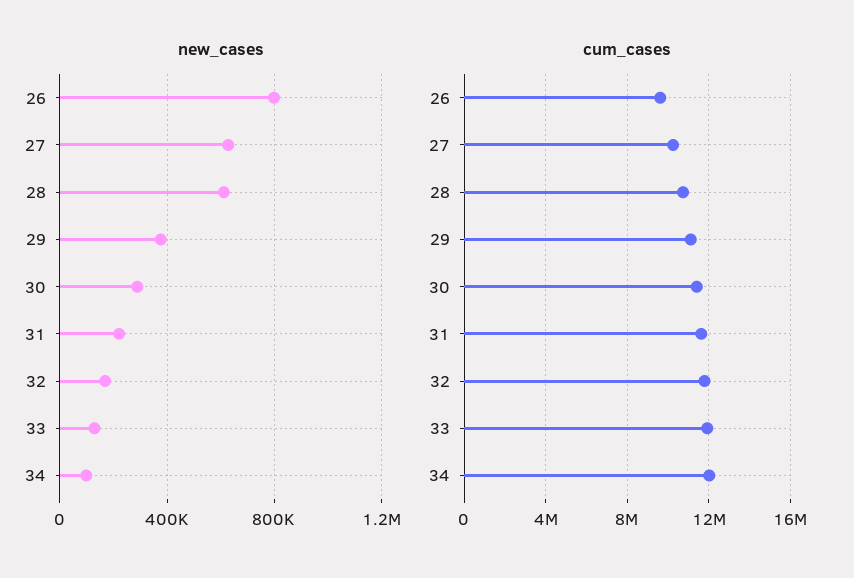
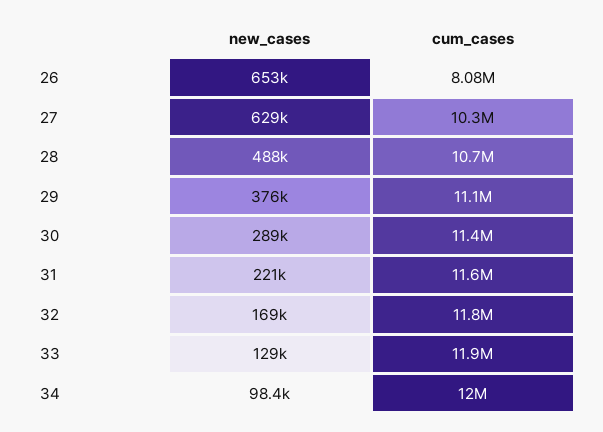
new_cases, 26: 800000 -> 653000
new_cases, 28: 600000 -> 488000
cum_cases, 26: 9500000 -> 8080000

